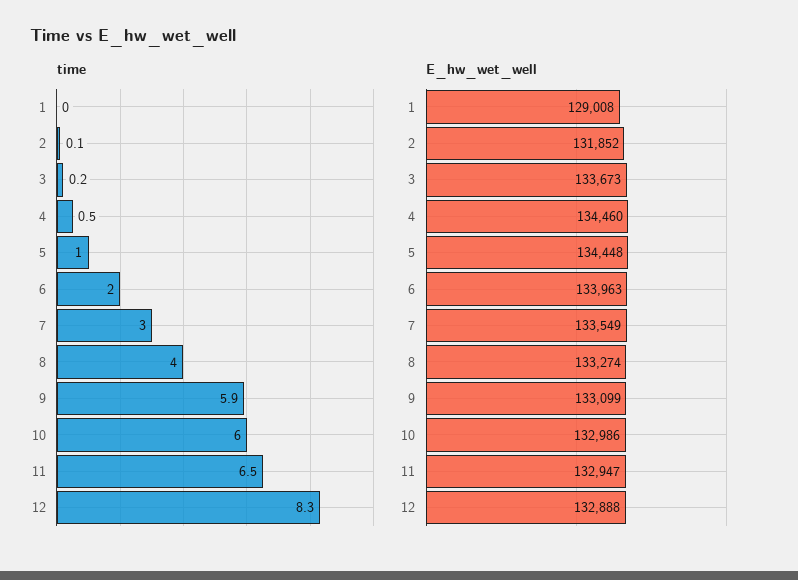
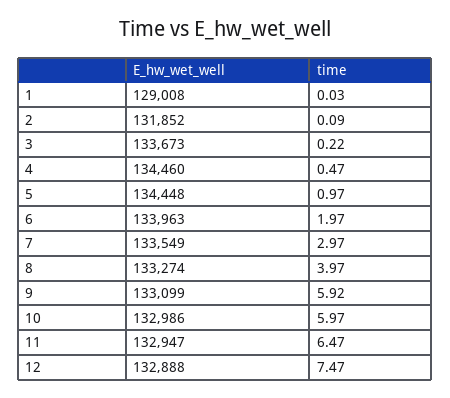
time, 12: 8.3 -> 7.47

